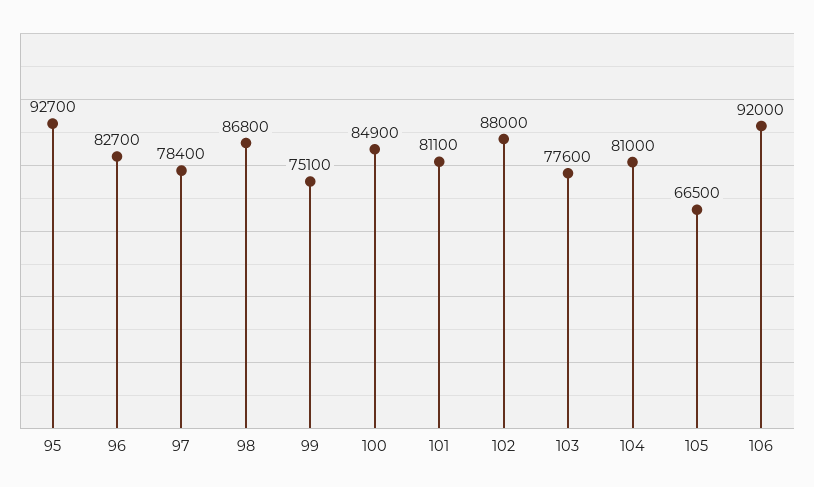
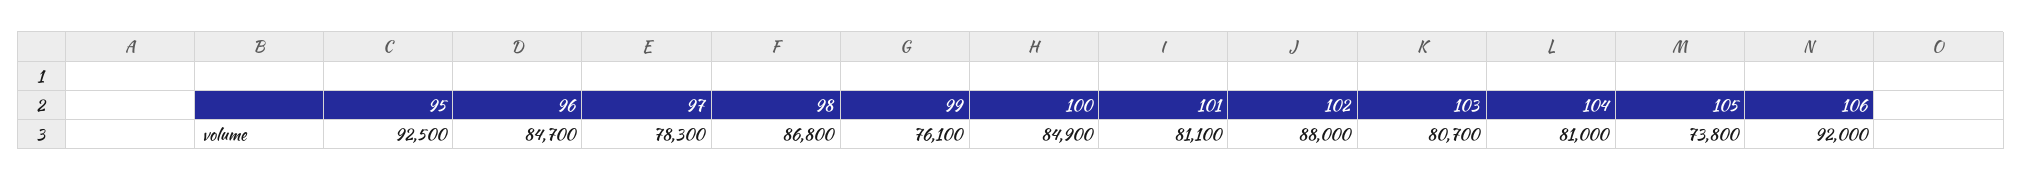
95: 92700 -> 92500
96: 82700 -> 84700
97: 78400 -> 78300
99: 75100 -> 76100
103: 77600 -> 80700
105: 66500 -> 73800

